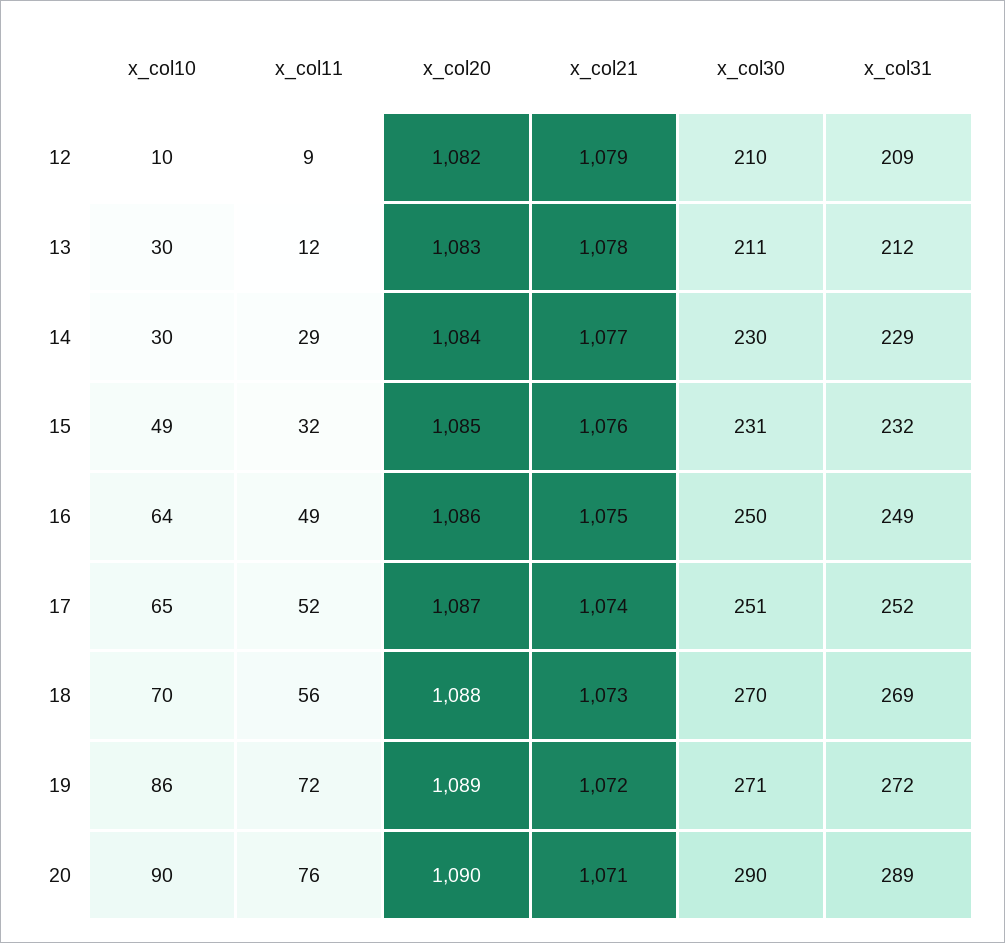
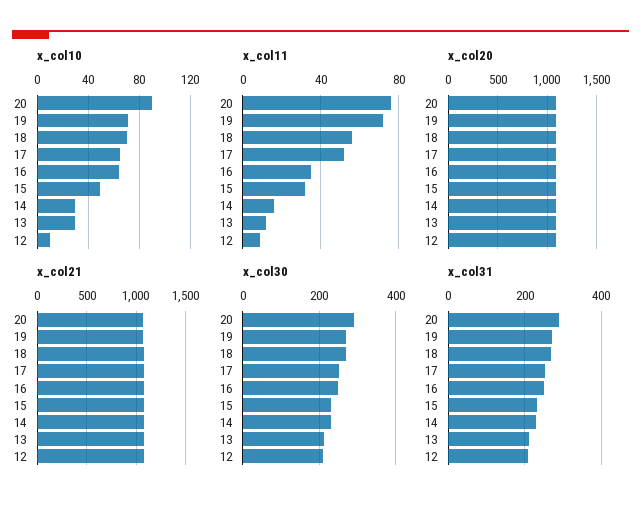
x_col11, 14: 29 -> 15
x_col11, 16: 49 -> 35
x_col10, 19: 86 -> 70

